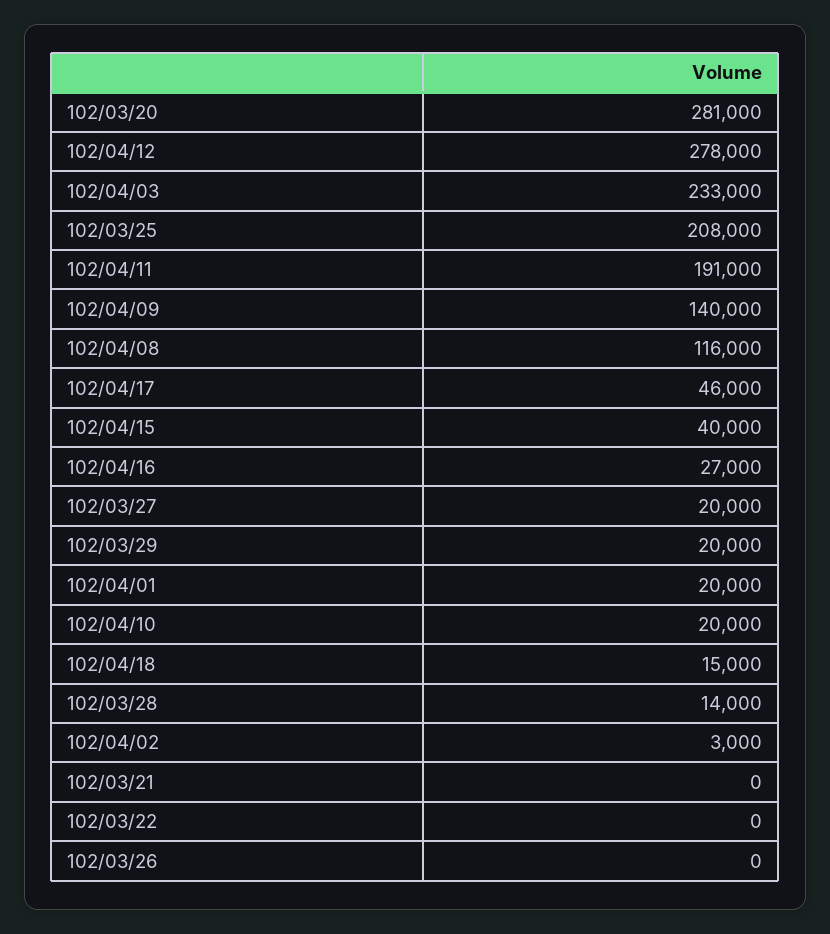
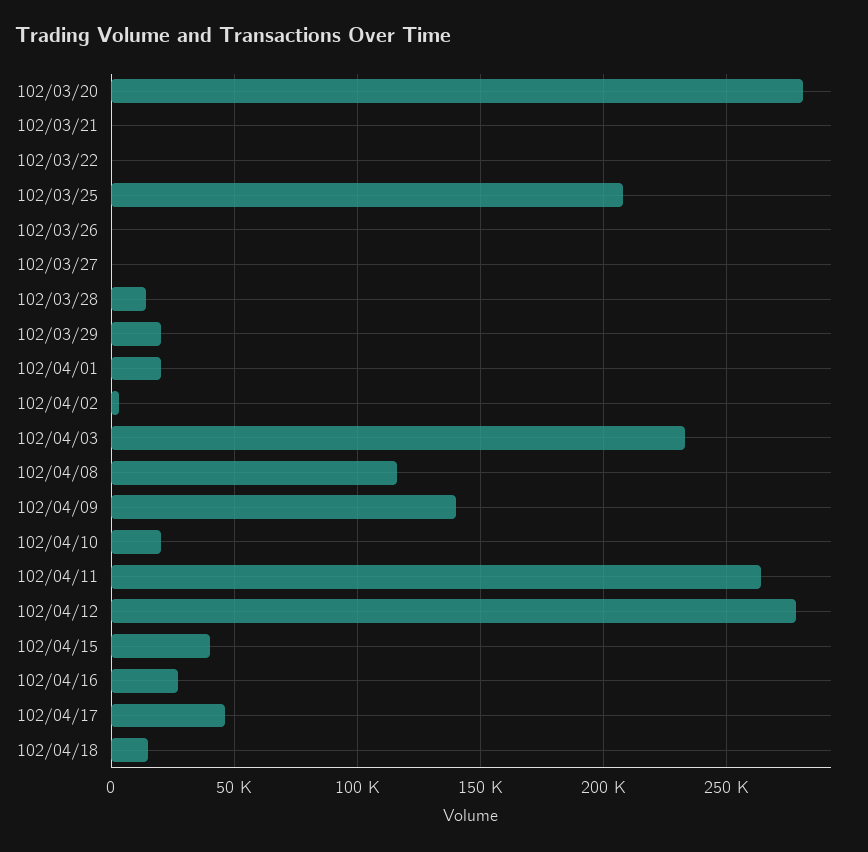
102/04/11: 191000 -> 265000
102/03/27: 20000 -> 0

